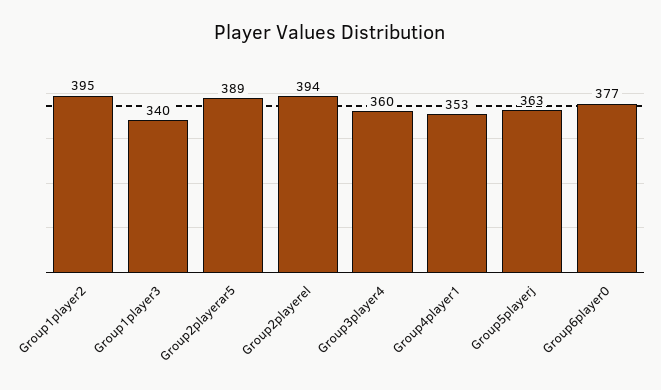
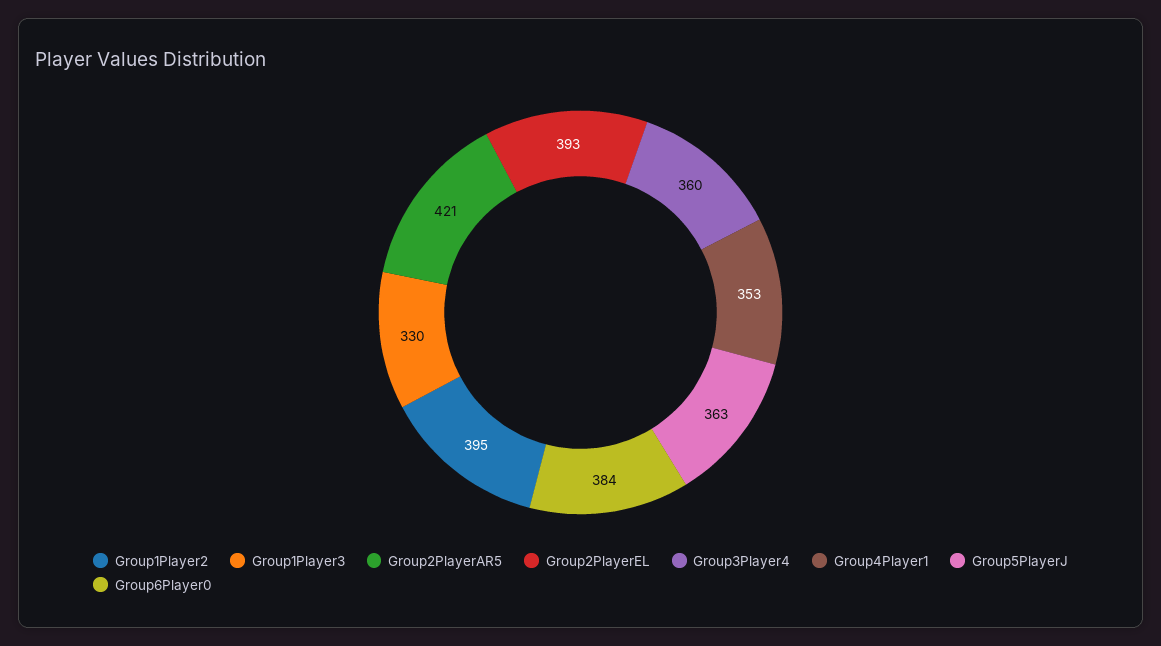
Group1player3: 340 -> 330
Group2playerar5: 389 -> 421
Group2playerel: 394 -> 393
Group6player0: 377 -> 384

